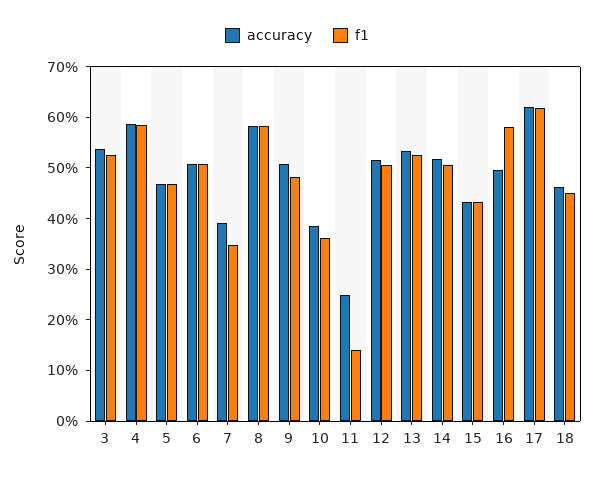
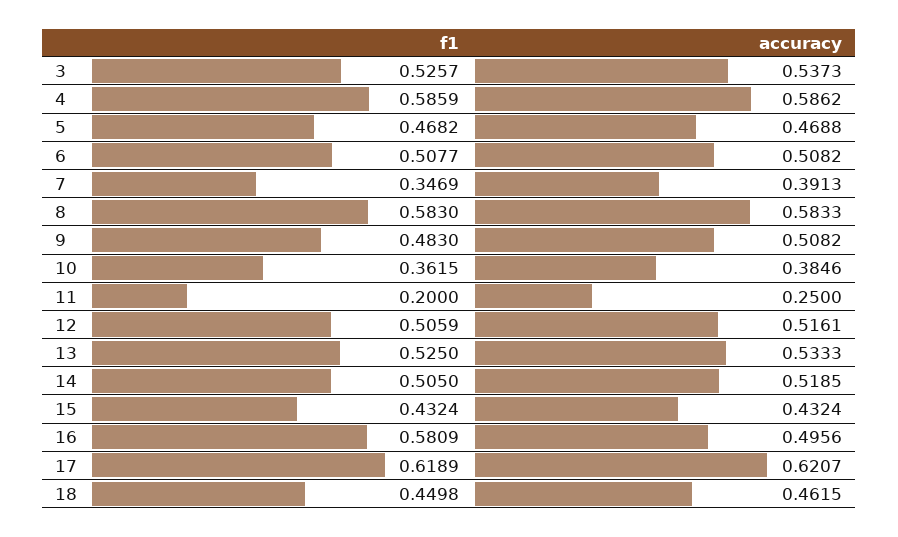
f1, 11: 0.14 -> 0.2

